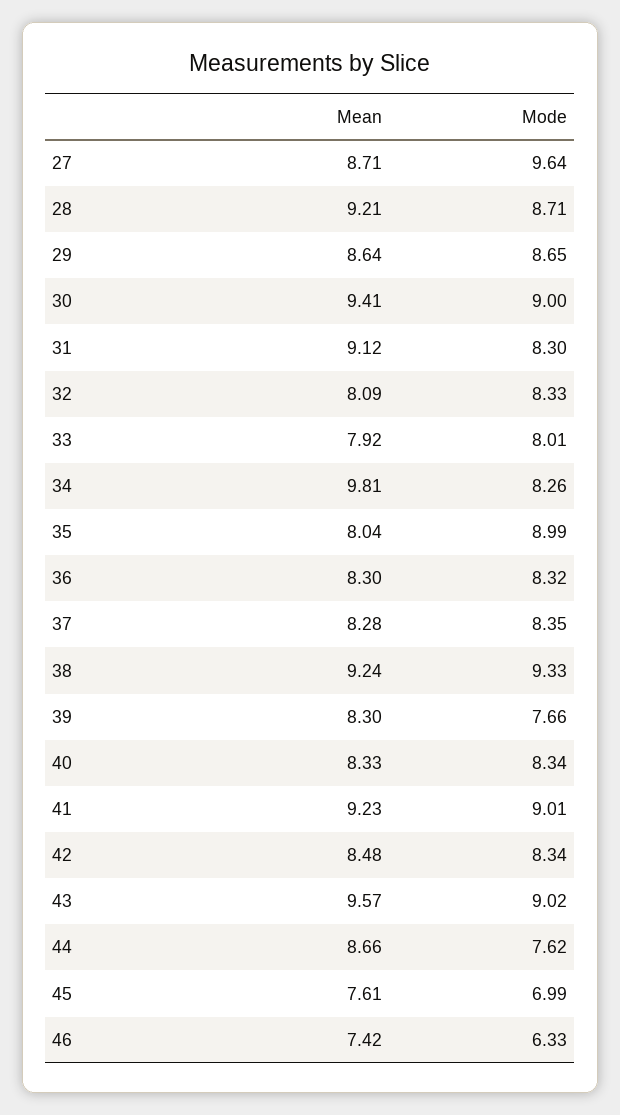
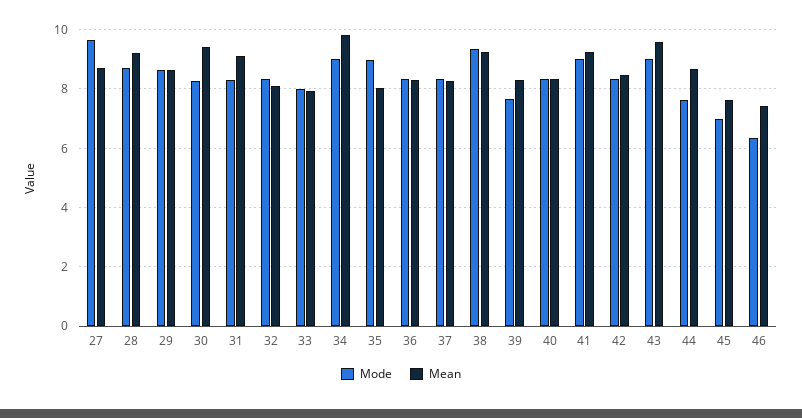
Mode, 30: 9 -> 8.25
Mode, 34: 8.26 -> 9

